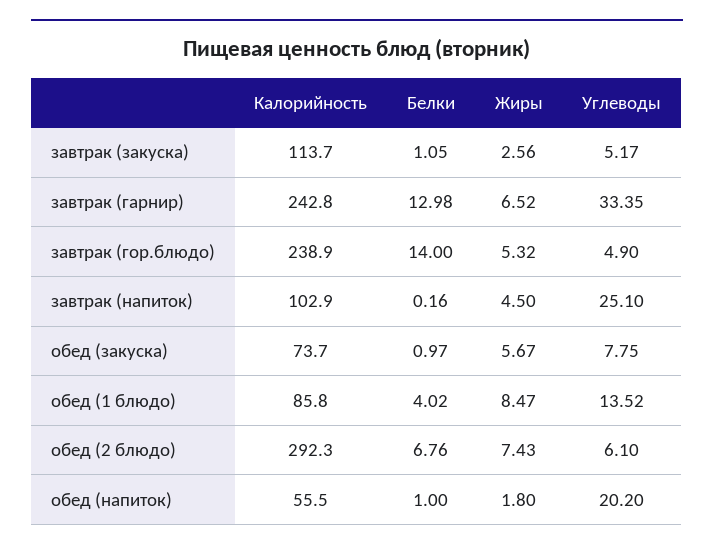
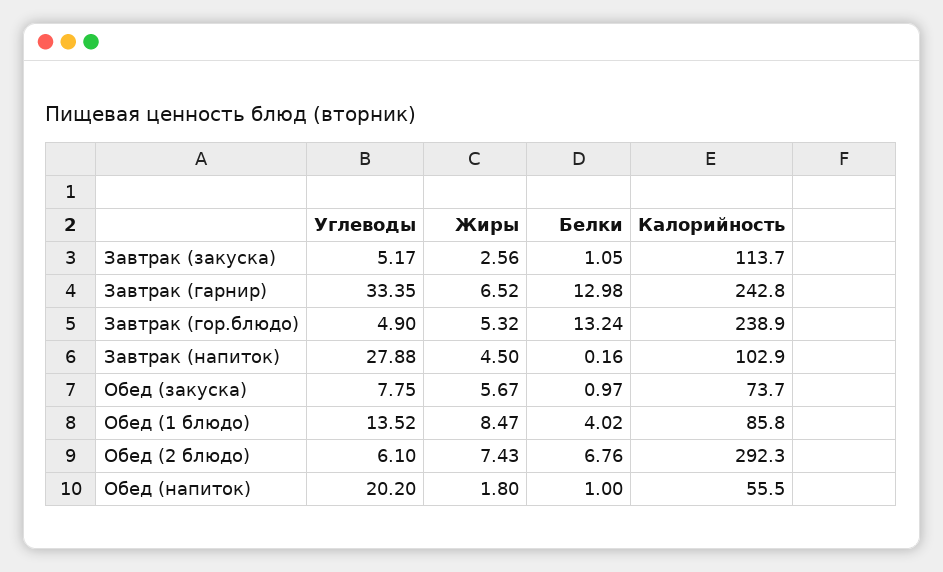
Белки, завтрак (гор.блюдо): 14 -> 13.24
Углеводы, завтрак (напиток): 25.1 -> 27.88

